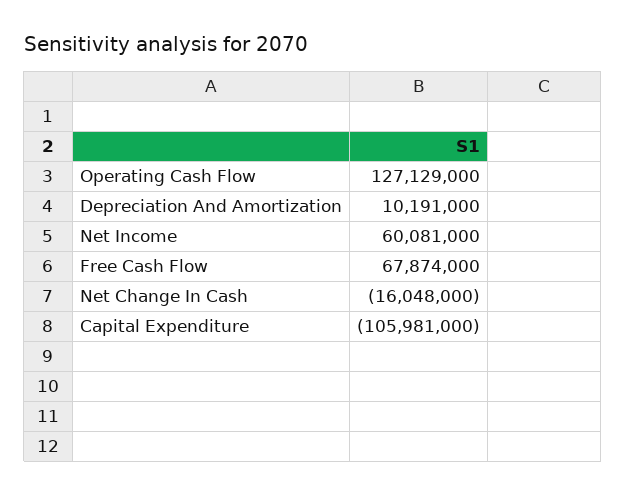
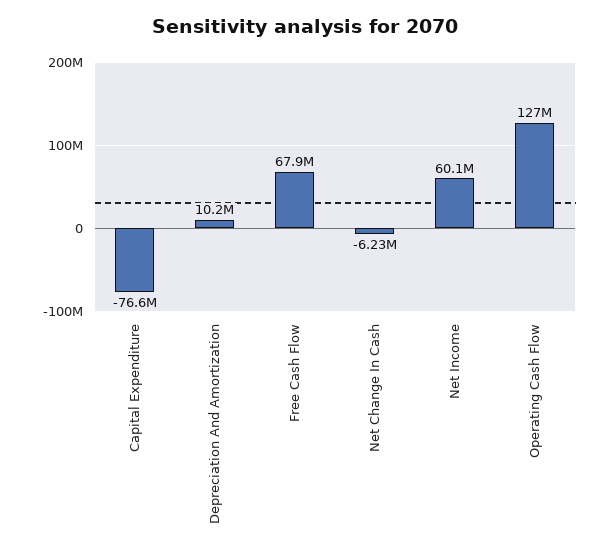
Net Change In Cash: -16048000 -> -6230000
Capital Expenditure: -105981000 -> -76600000

